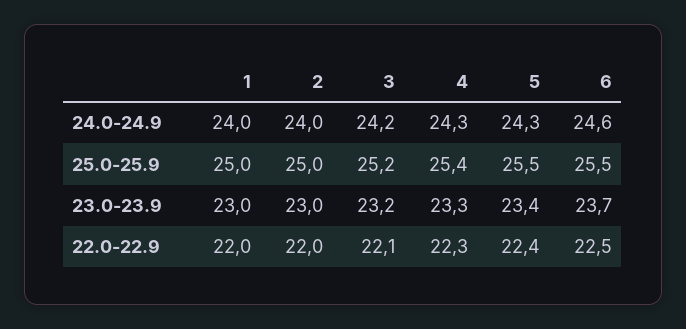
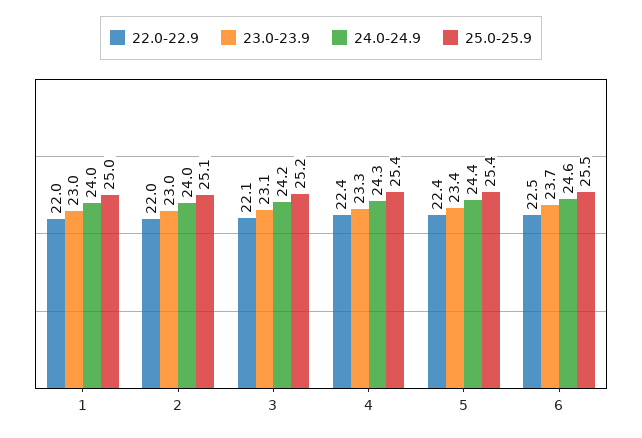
24.0-24.9, 5: 24.3 -> 24.4
25.0-25.9, 2: 25 -> 25.1
25.0-25.9, 5: 25.5 -> 25.4
23.0-23.9, 3: 23.2 -> 23.1
22.0-22.9, 4: 22.3 -> 22.4

